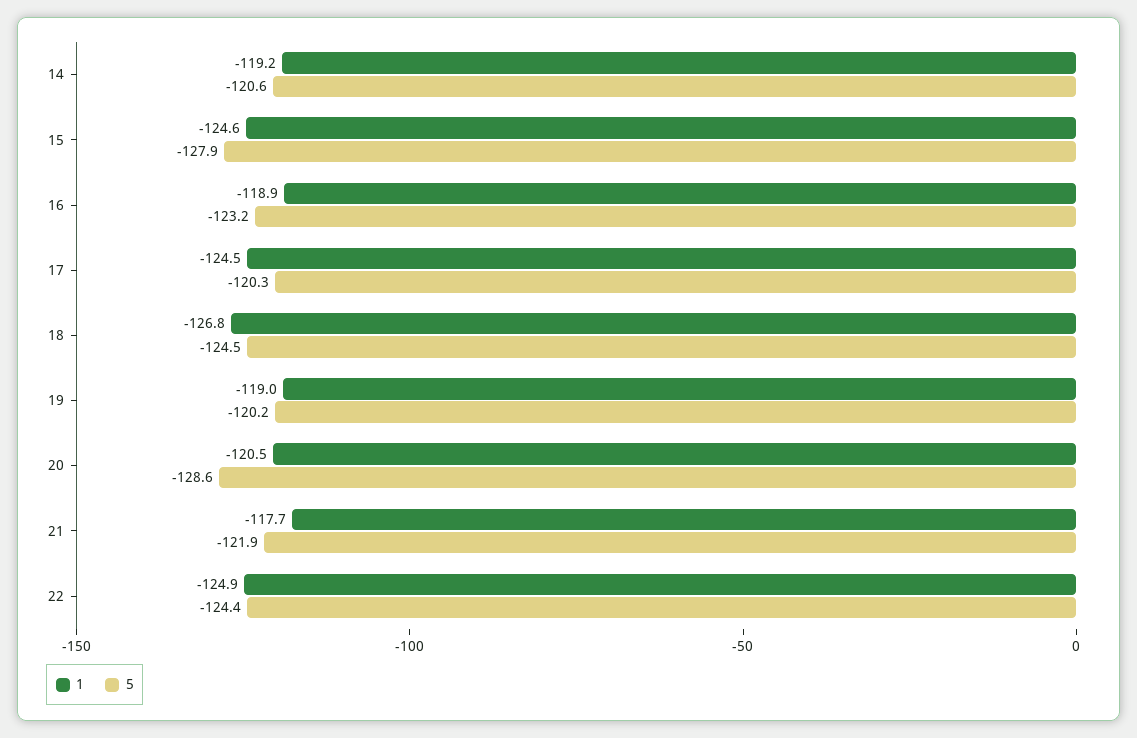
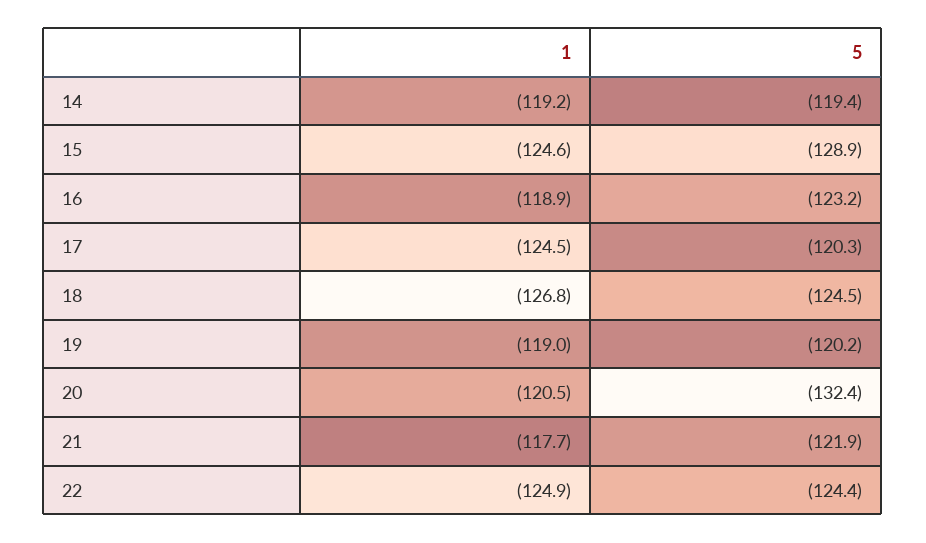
5, 14: -120.6 -> -119.4
5, 15: -127.9 -> -128.9
5, 20: -128.6 -> -132.4

